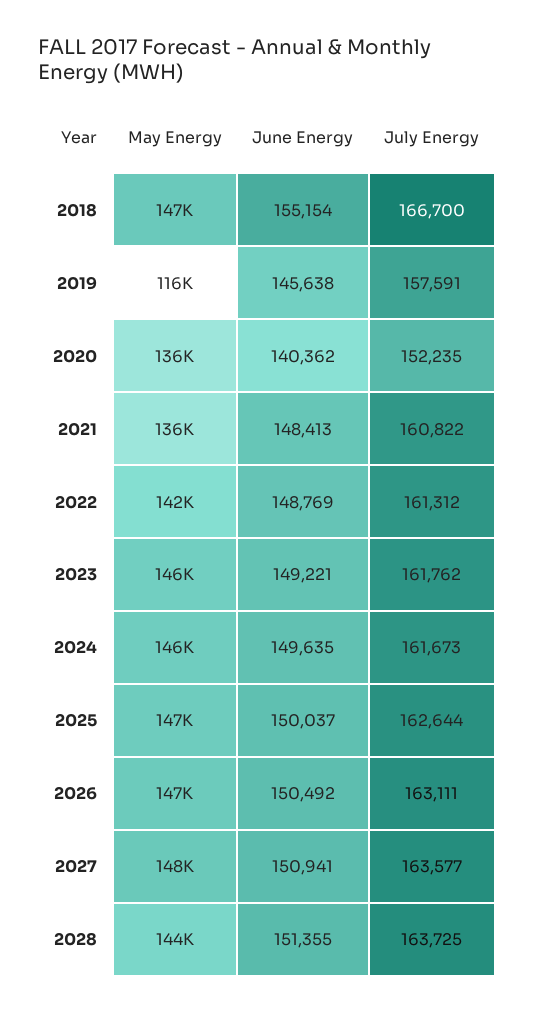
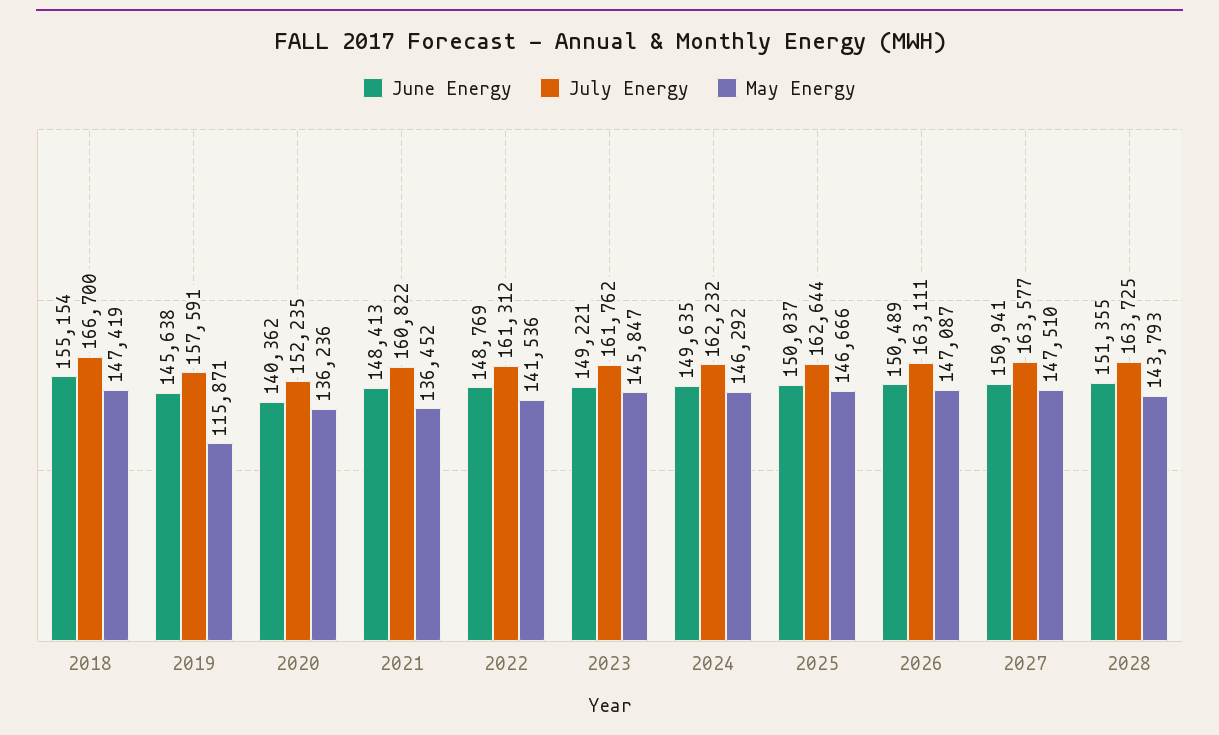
July Energy, 2024: 161673 -> 162232
June Energy, 2026: 150492 -> 150489

